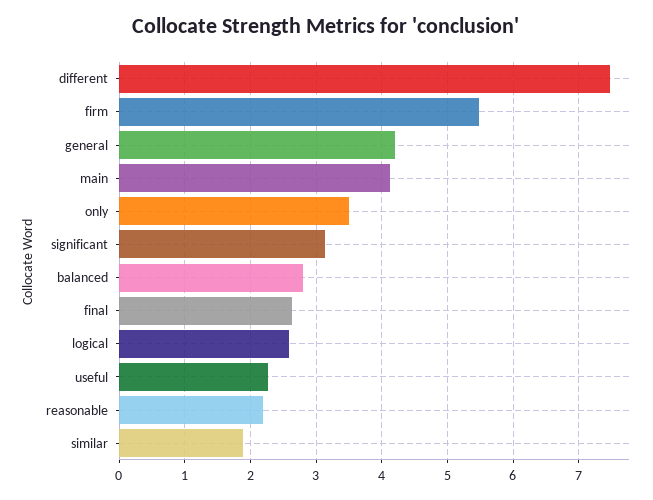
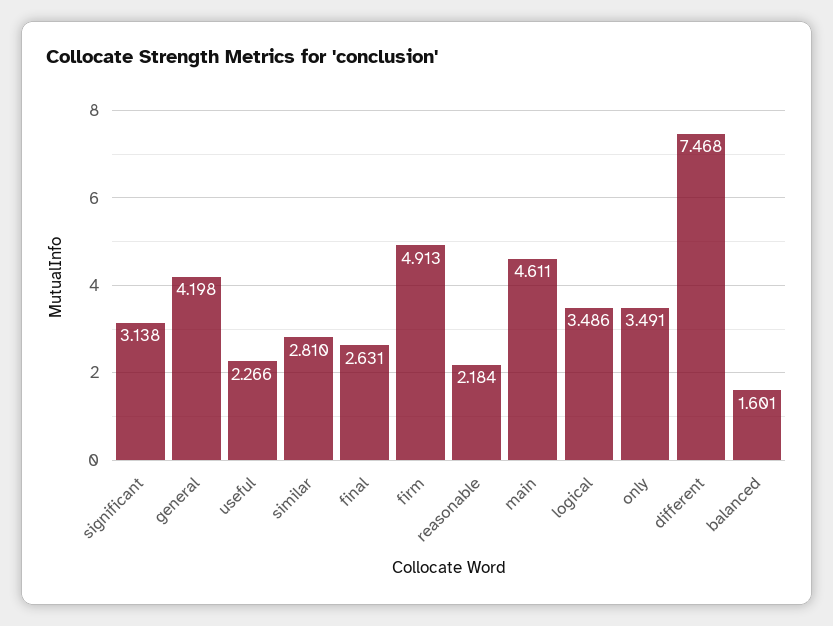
firm: 5.5 -> 4.913
main: 4.1 -> 4.611
balanced: 2.8 -> 1.601
logical: 2.6 -> 3.486
similar: 1.9 -> 2.81

